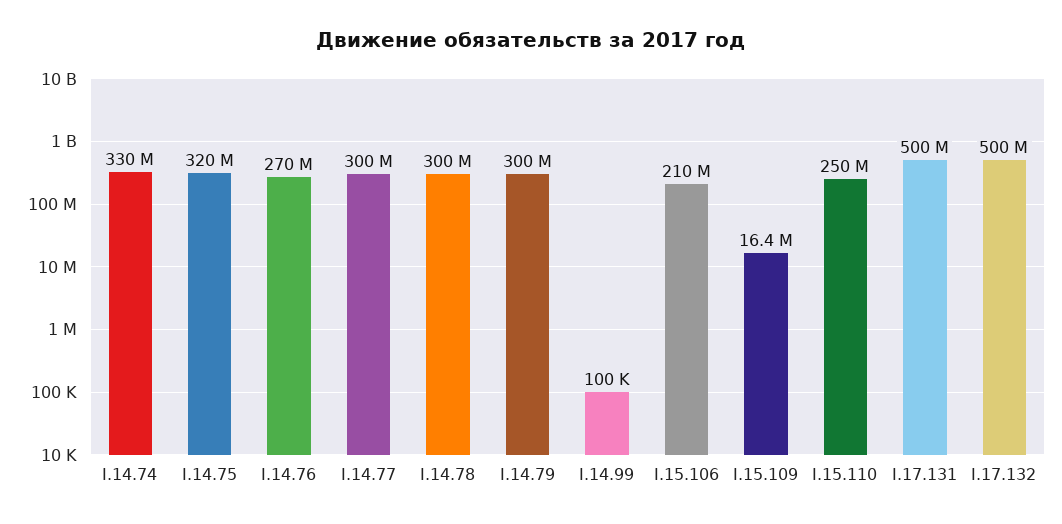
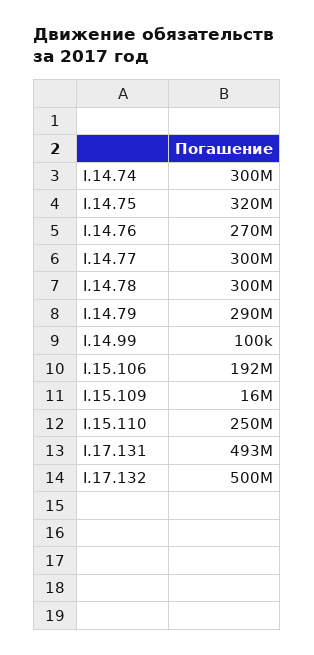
I.14.74: 330000000 -> 300000000
I.14.79: 300000000 -> 290000000
I.15.106: 210000000 -> 192000000
I.17.131: 500000000 -> 493000000

